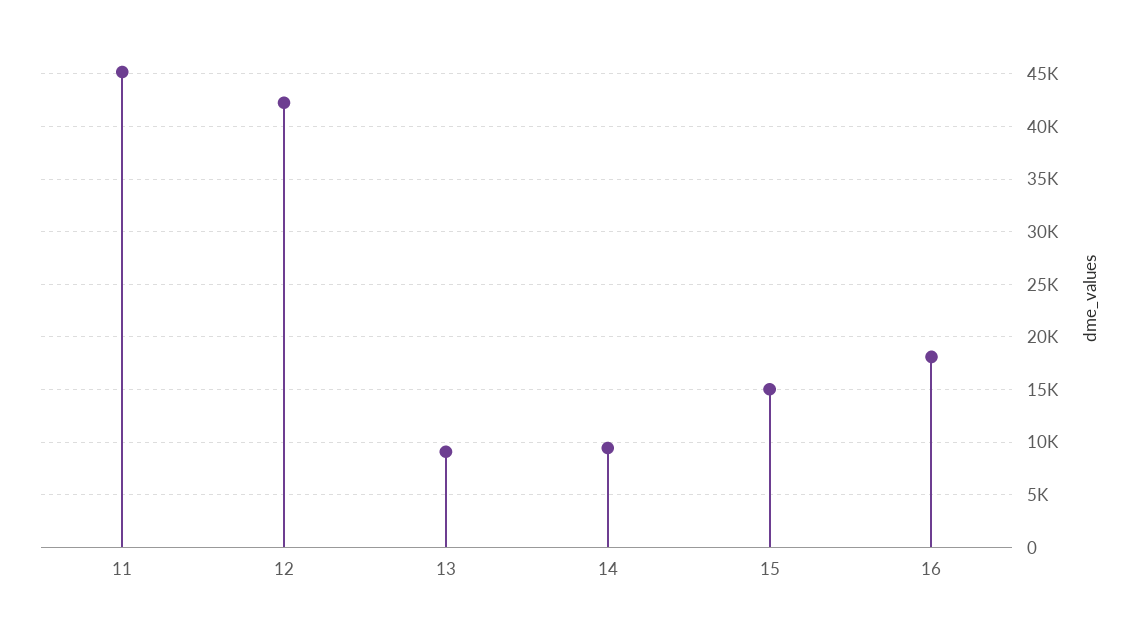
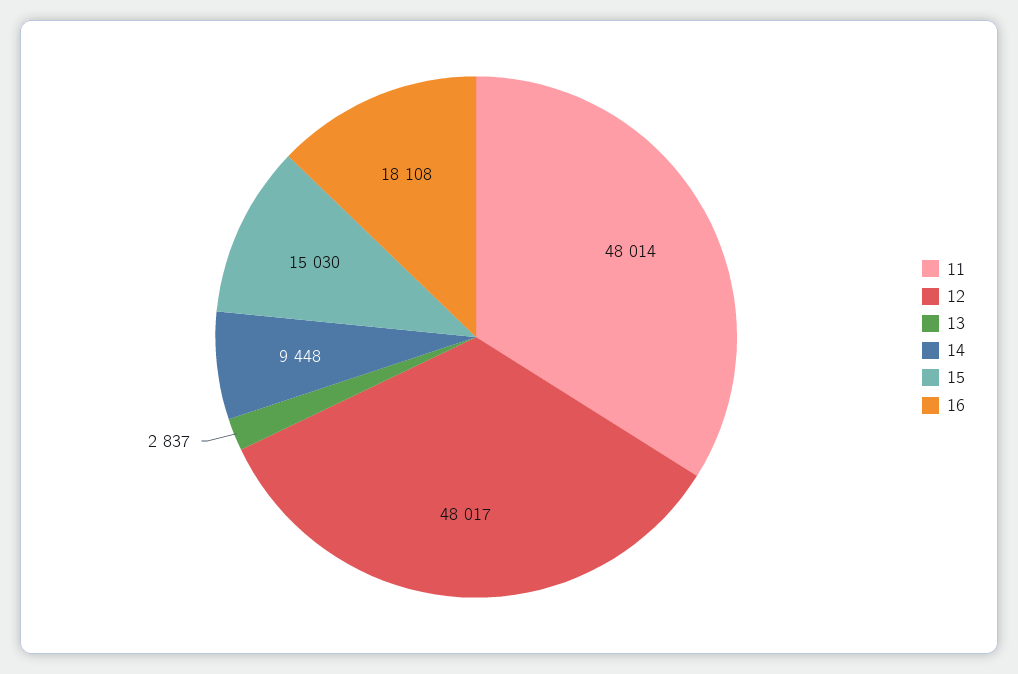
11: 45000 -> 48014
12: 42000 -> 48017
13: 9000 -> 2837

